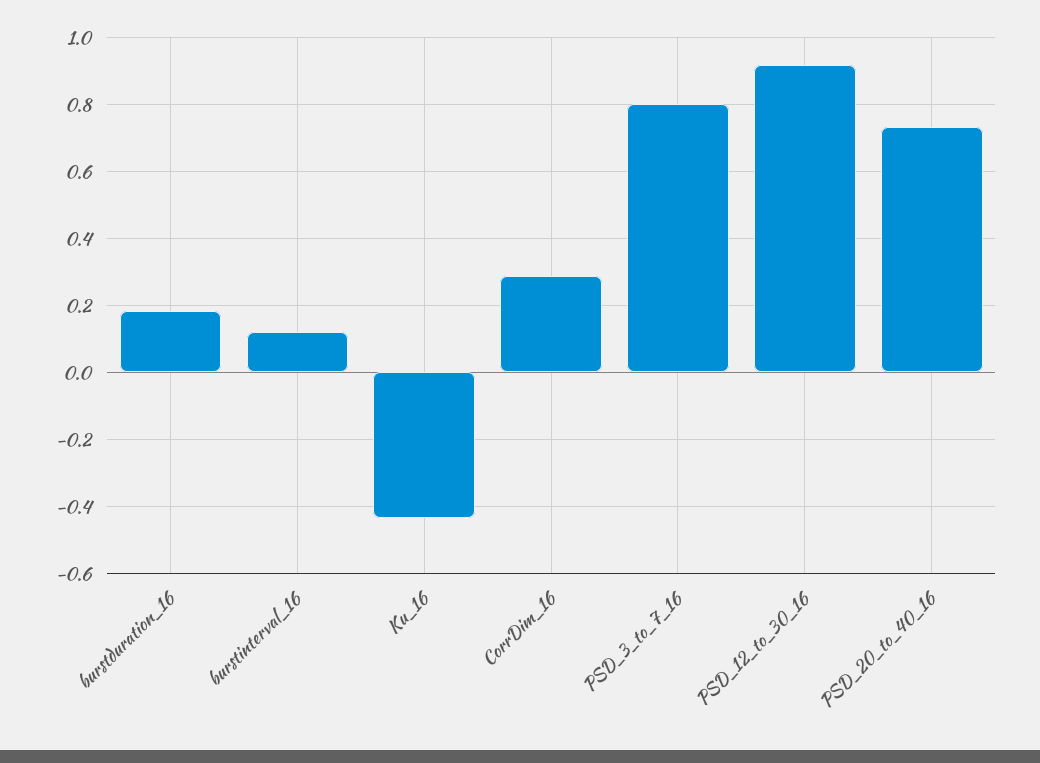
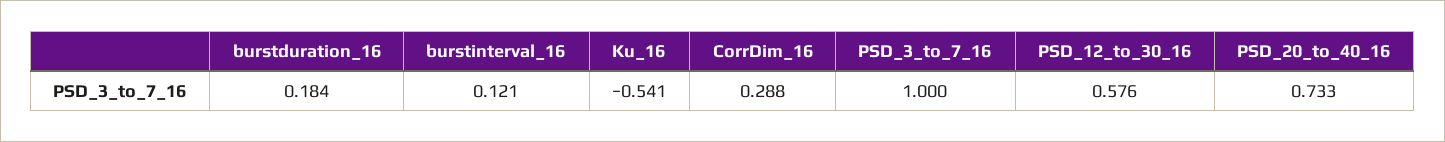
Ku_16: -0.44 -> -0.541
PSD_3_to_7_16: 0.8 -> 1
PSD_12_to_30_16: 0.92 -> 0.576

